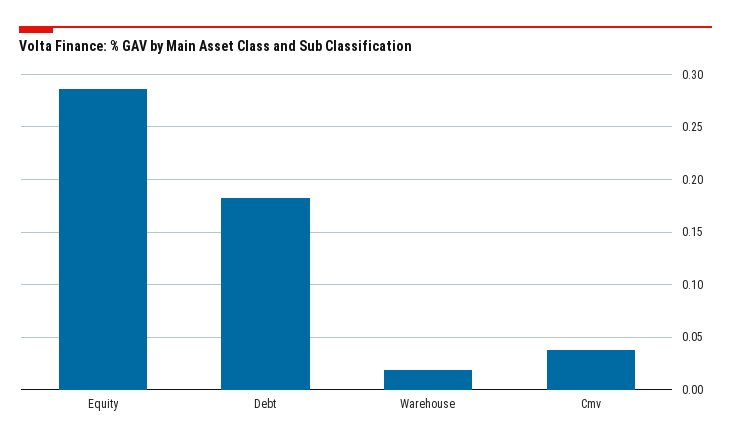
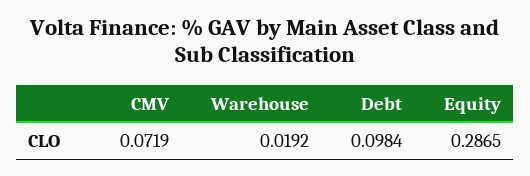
Debt: 0.18 -> 0.0984
Cmv: 0.04 -> 0.0719

